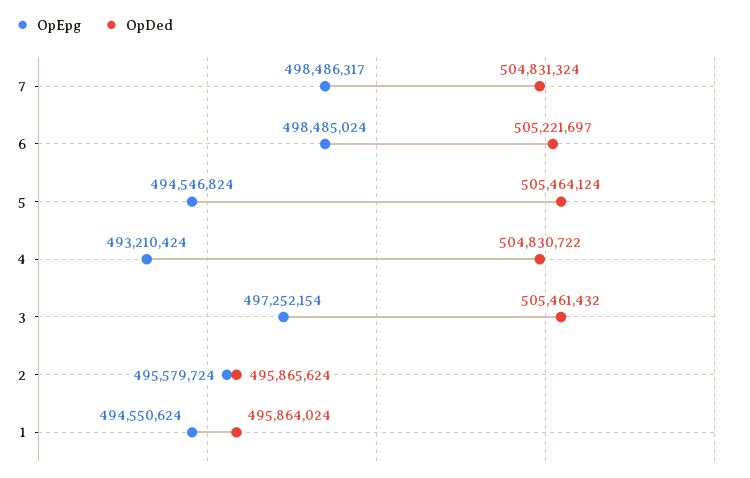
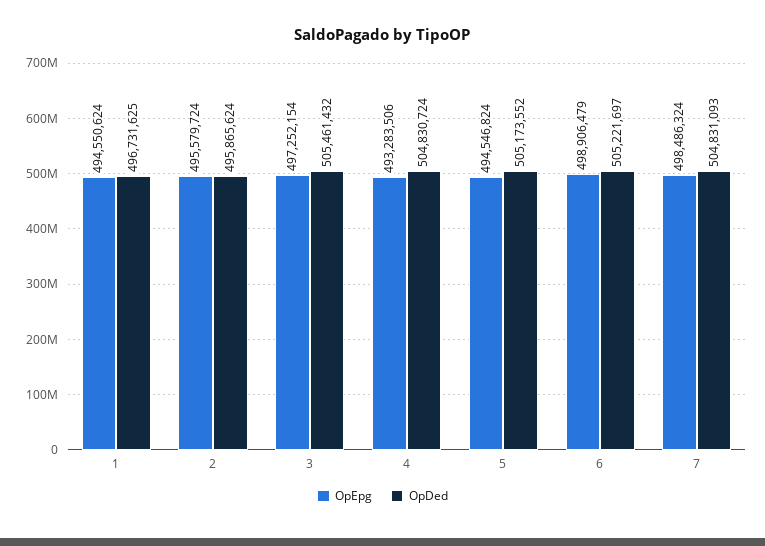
OpEpg, 7: 498486317 -> 498486324
OpDed, 7: 504831324 -> 504831093
OpEpg, 6: 498485024 -> 498906479
OpDed, 5: 505464124 -> 505173552
OpEpg, 4: 493210424 -> 493283506
OpDed, 4: 504830722 -> 504830724
OpDed, 1: 495864024 -> 496731625

